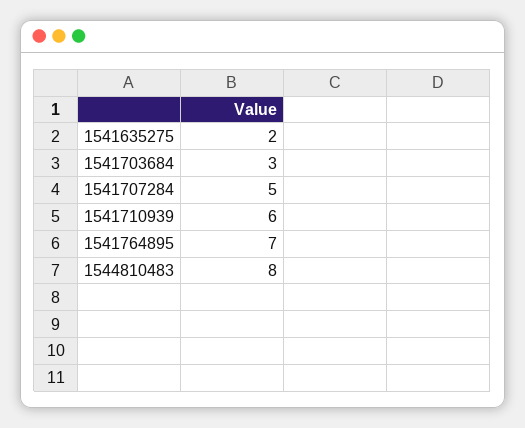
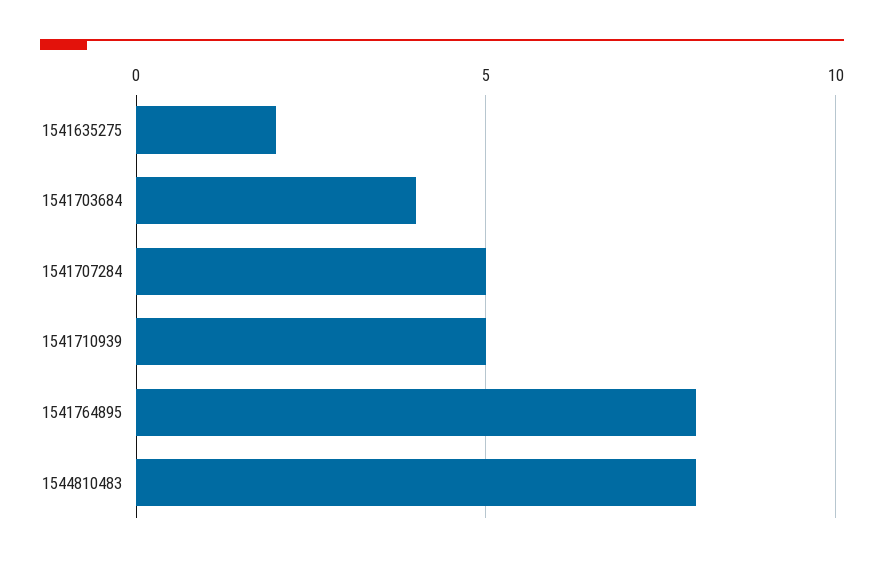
1541703684: 3 -> 4
1541710939: 6 -> 5
1541764895: 7 -> 8

